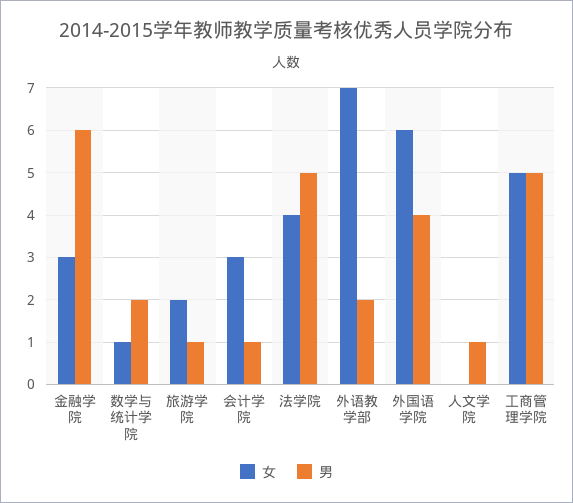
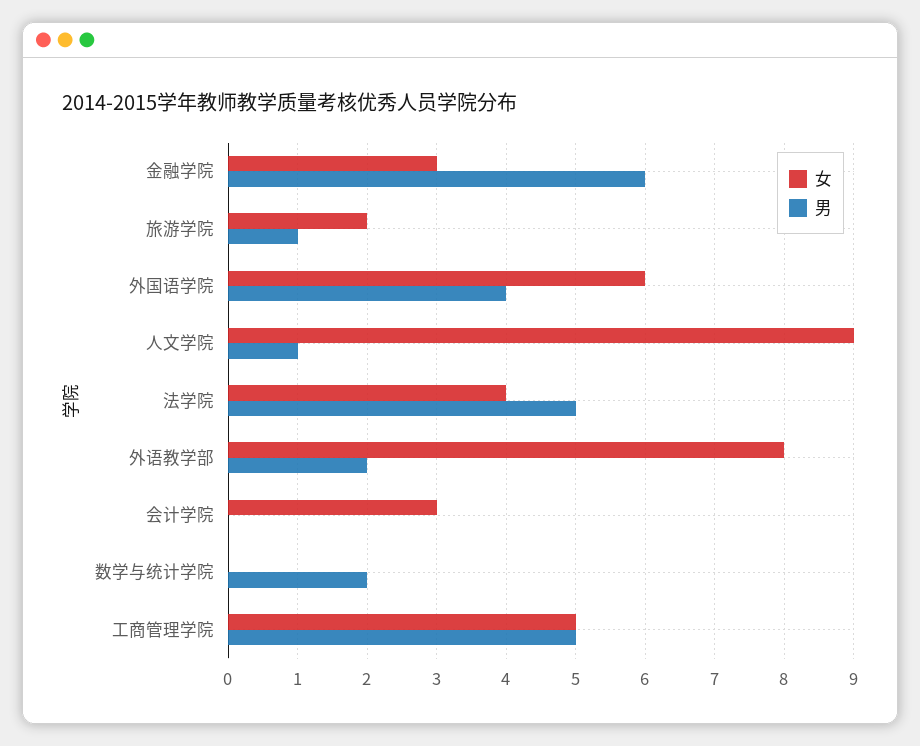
女, 数学与统计学院: 1 -> 0
男, 会计学院: 1 -> 0
女, 外语教学部: 7 -> 8
女, 人文学院: 0 -> 9

